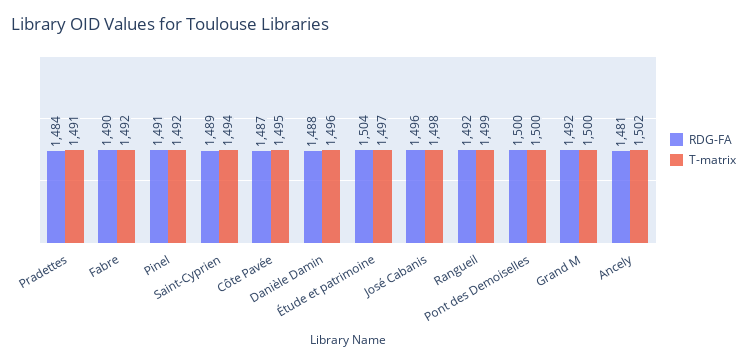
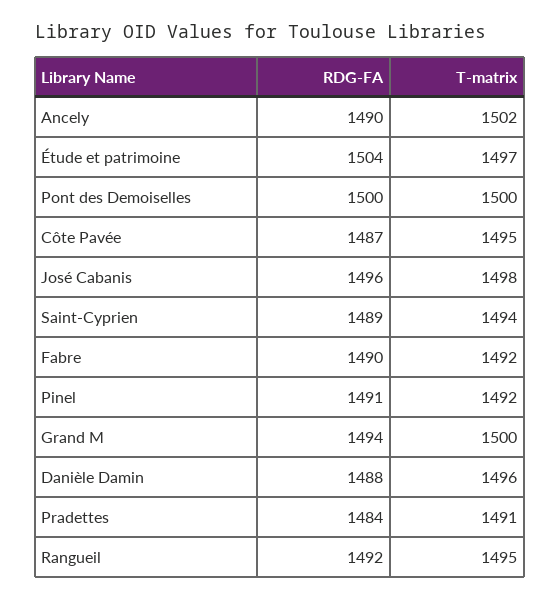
T-matrix, Rangueil: 1499 -> 1495
RDG-FA, Grand M: 1492 -> 1494
RDG-FA, Ancely: 1481 -> 1490

